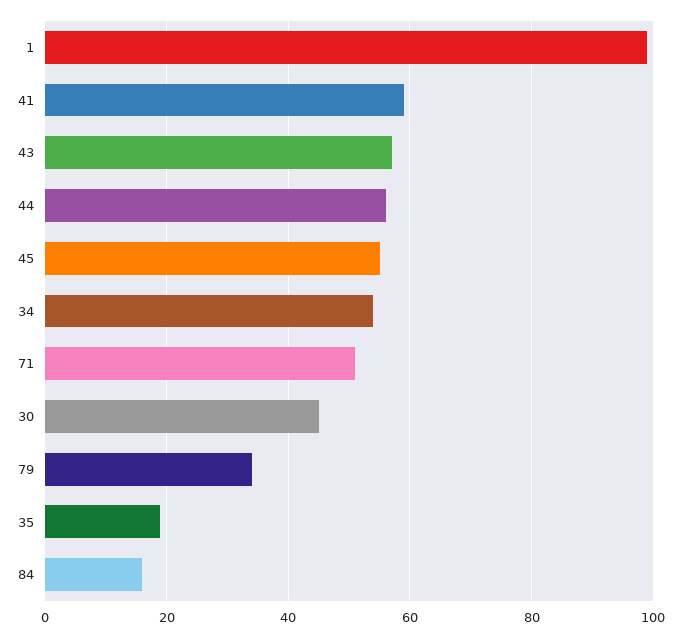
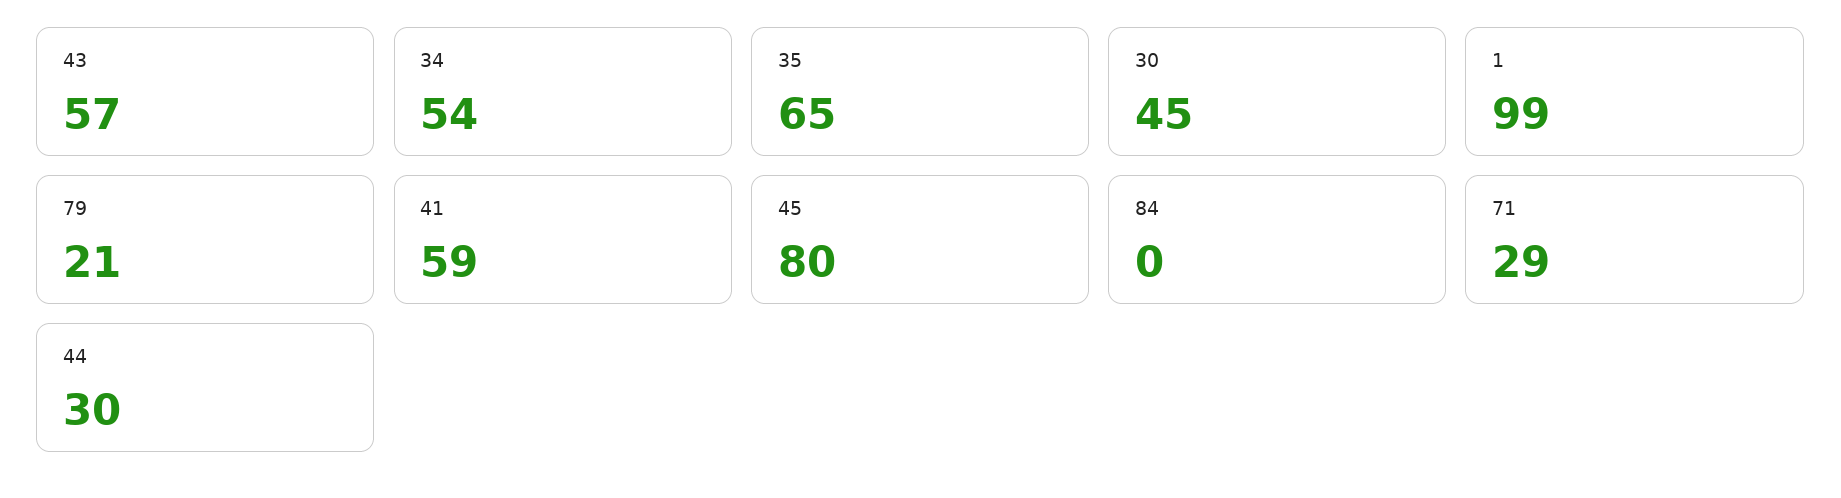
44: 55 -> 30
45: 55 -> 80
71: 50 -> 29
79: 35 -> 21
35: 20 -> 65
84: 15 -> 0

